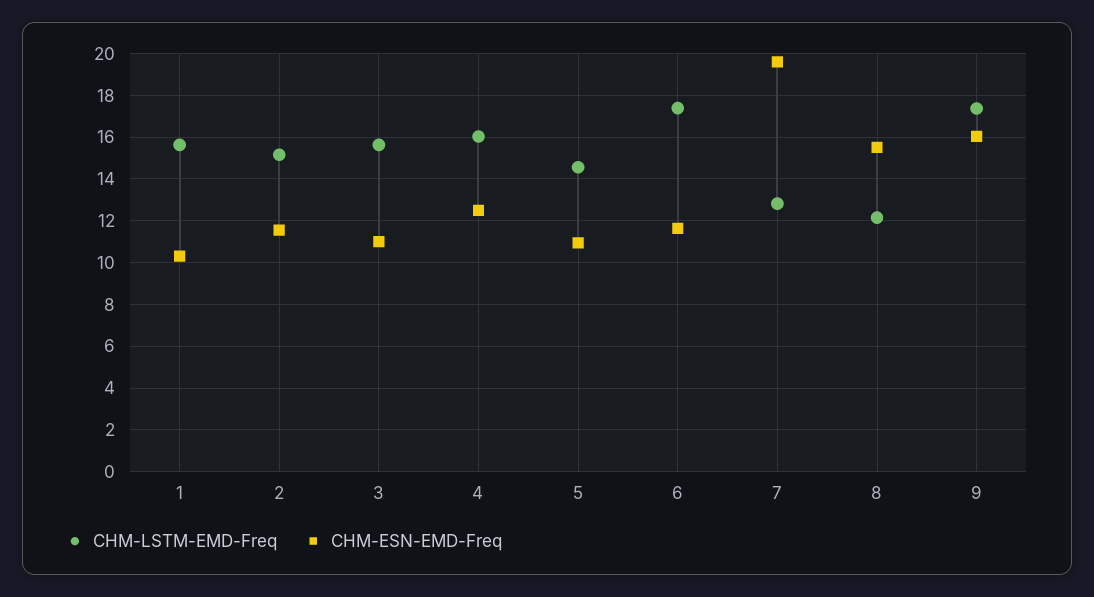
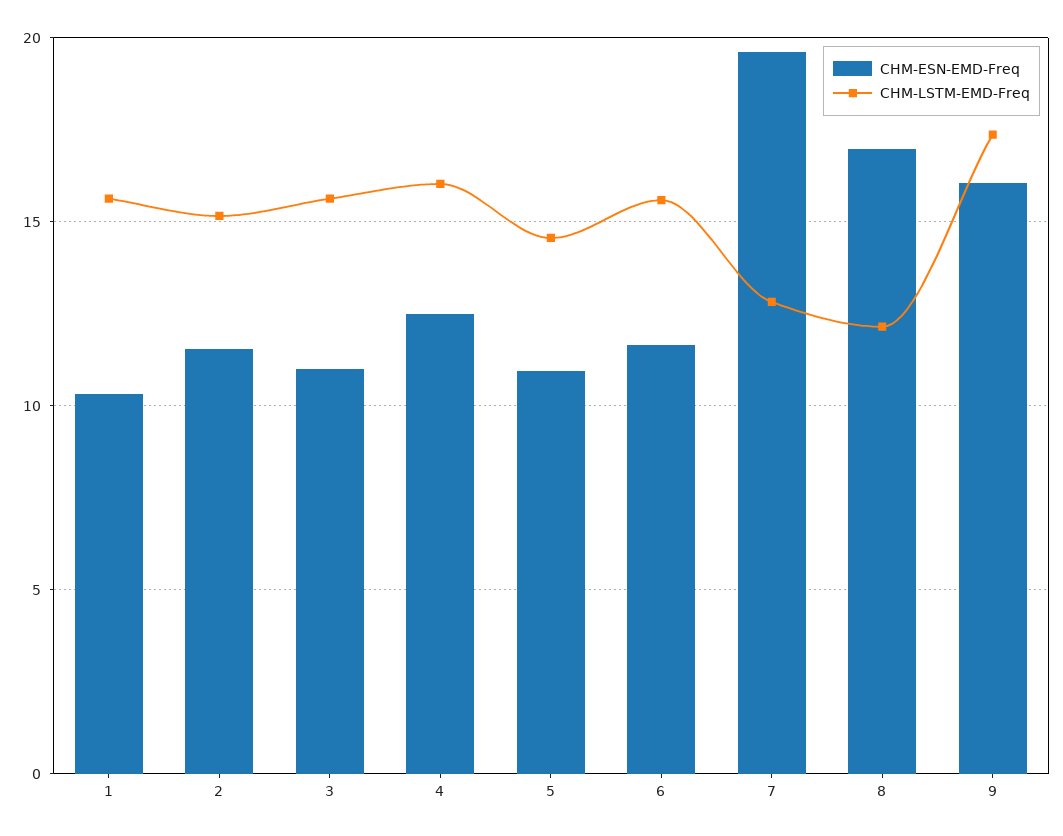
CHM-LSTM-EMD-Freq, 6: 17.5 -> 15.5
CHM-ESN-EMD-Freq, 8: 15.5 -> 17

